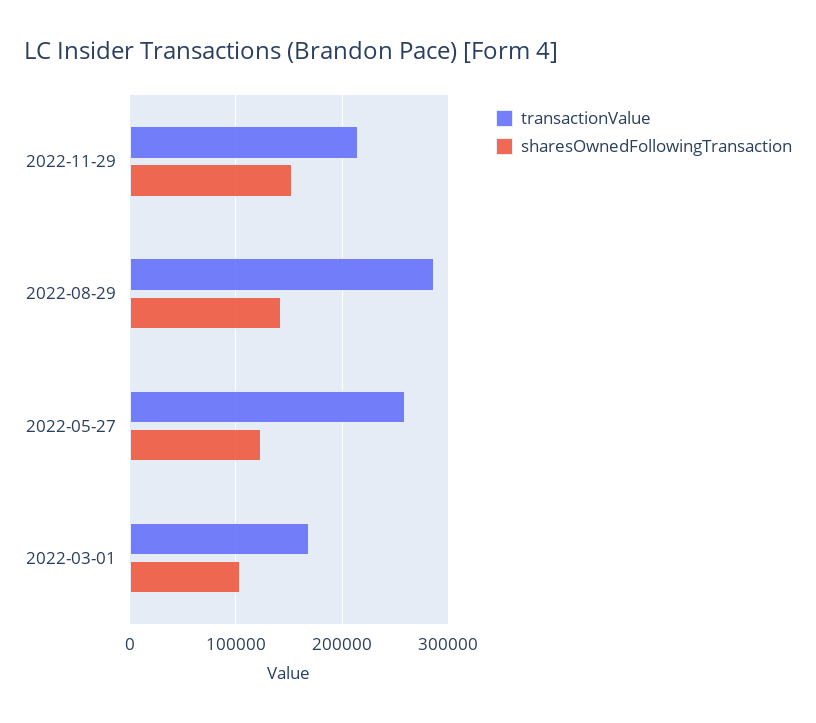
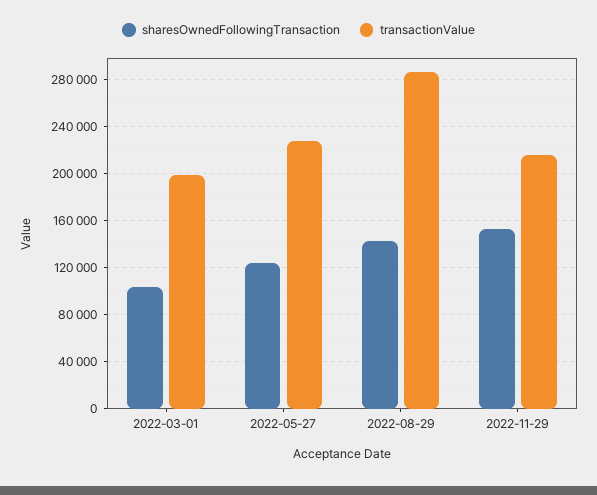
transactionValue, 2022-05-27: 260000 -> 230000
transactionValue, 2022-03-01: 170000 -> 200000

